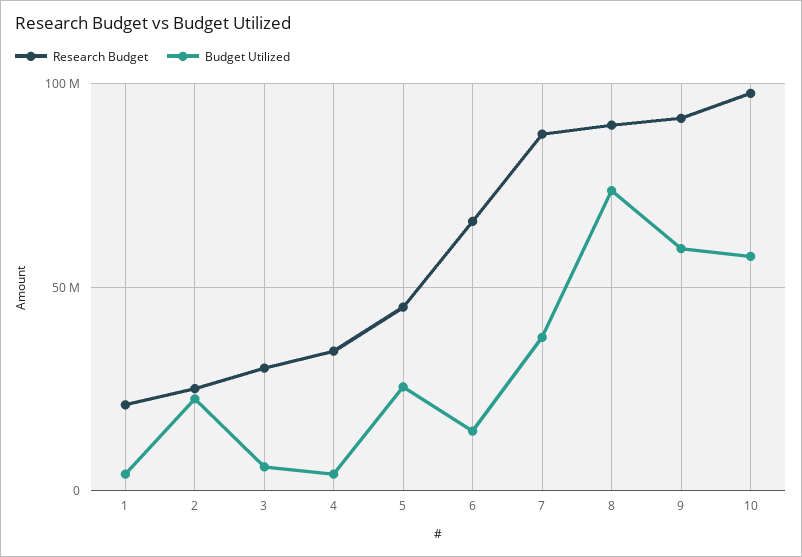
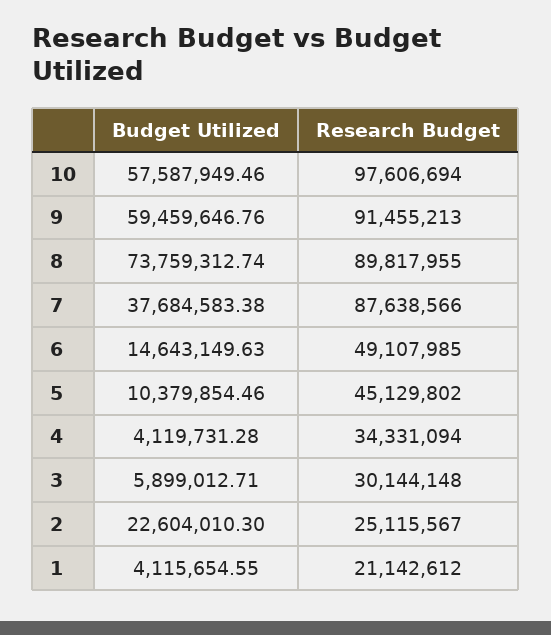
Budget Utilized, 5: 25000000 -> 10379854.46
Research Budget, 6: 65000000 -> 49107985

